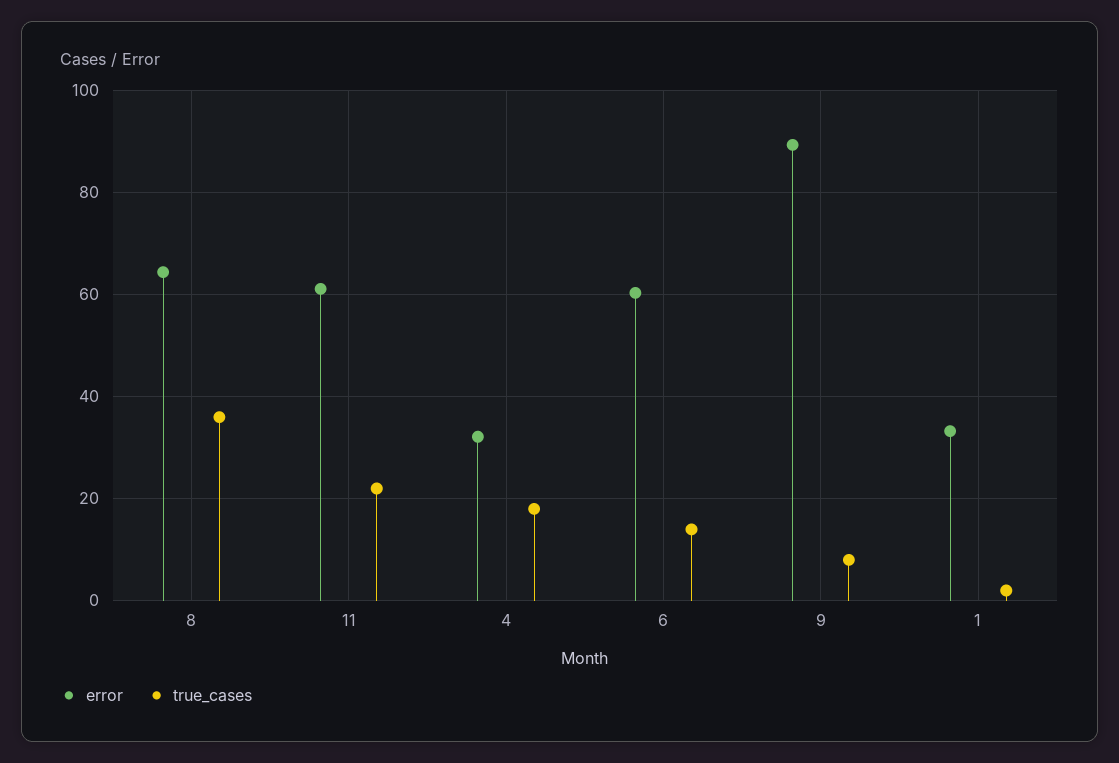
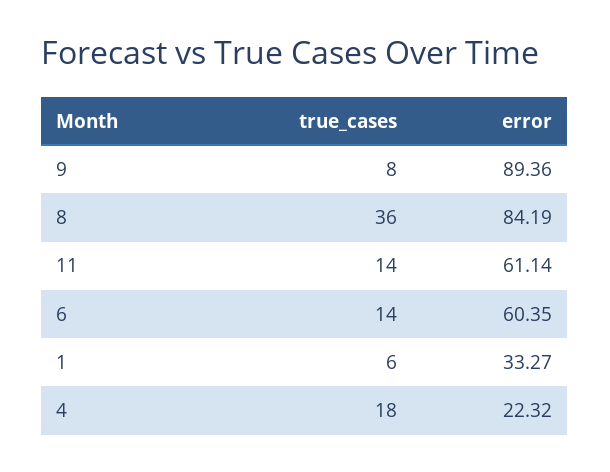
error, 8: 64 -> 84.19
true_cases, 11: 22 -> 14
error, 4: 32 -> 22.32
true_cases, 1: 2 -> 6

